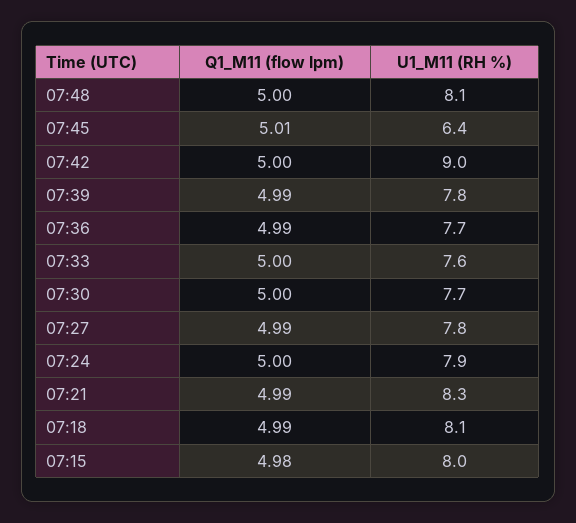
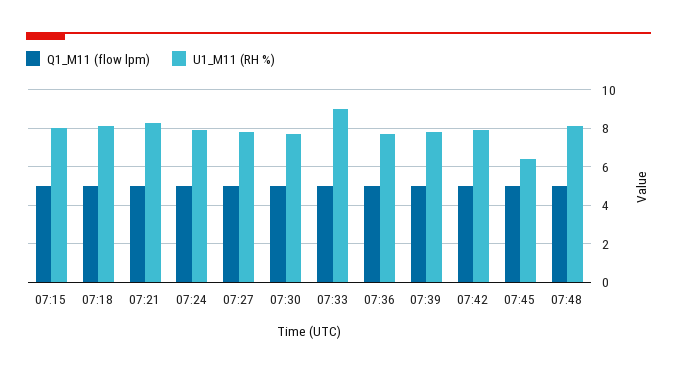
U1_M11 (RH %), 07:42: 9 -> 8
U1_M11 (RH %), 07:33: 7.6 -> 9

